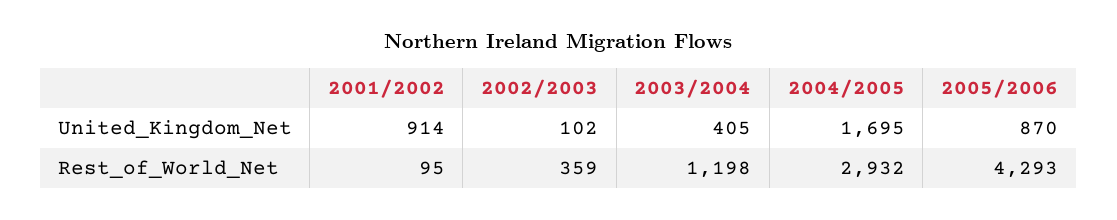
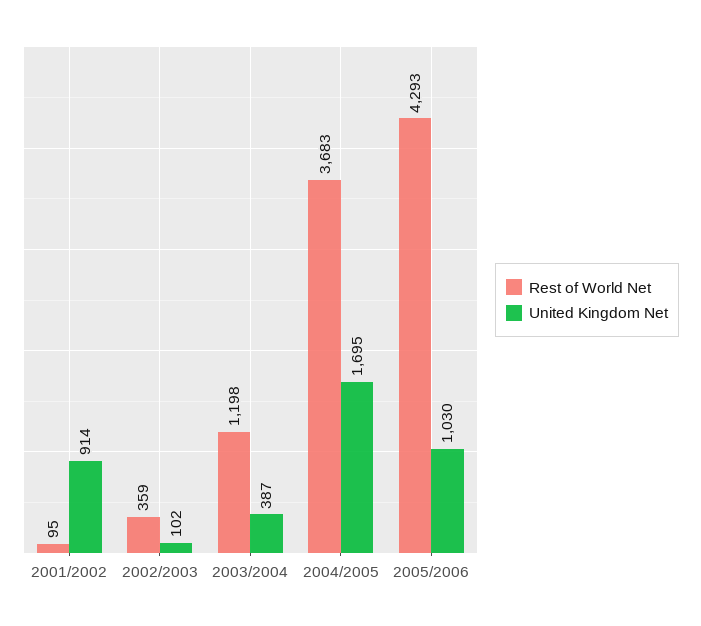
United_Kingdom_Net, 2003/2004: 405 -> 387
United_Kingdom_Net, 2005/2006: 870 -> 1030
Rest_of_World_Net, 2004/2005: 2932 -> 3683

